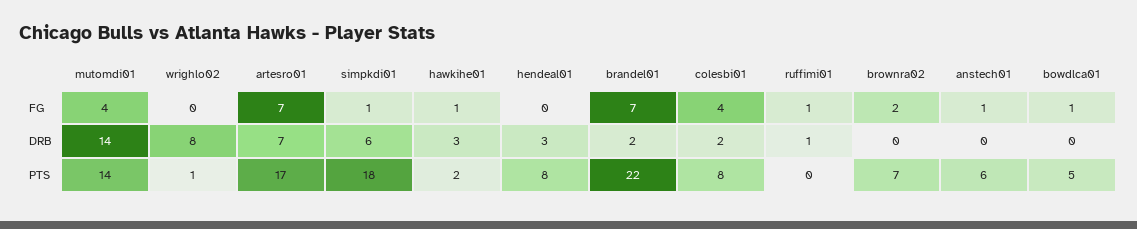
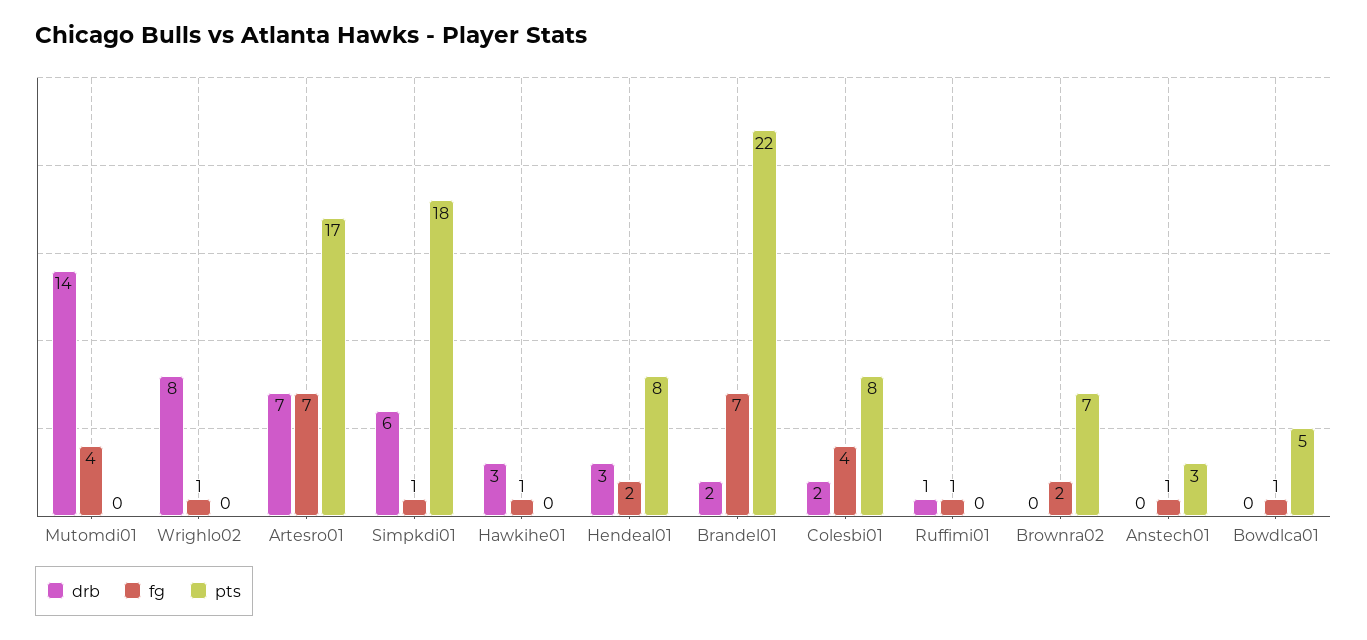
FG, wrighlo02: 0 -> 1
FG, hendeal01: 0 -> 2
PTS, mutomdi01: 14 -> 0
PTS, wrighlo02: 1 -> 0
PTS, hawkihe01: 2 -> 0
PTS, anstech01: 6 -> 3

